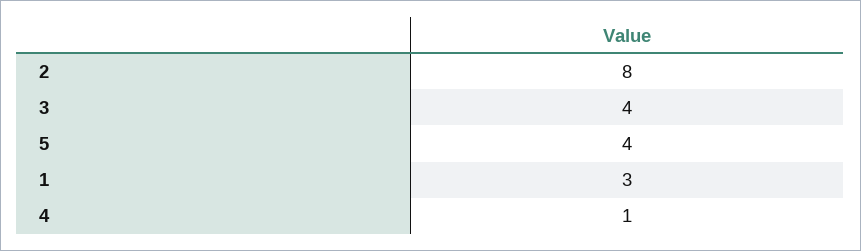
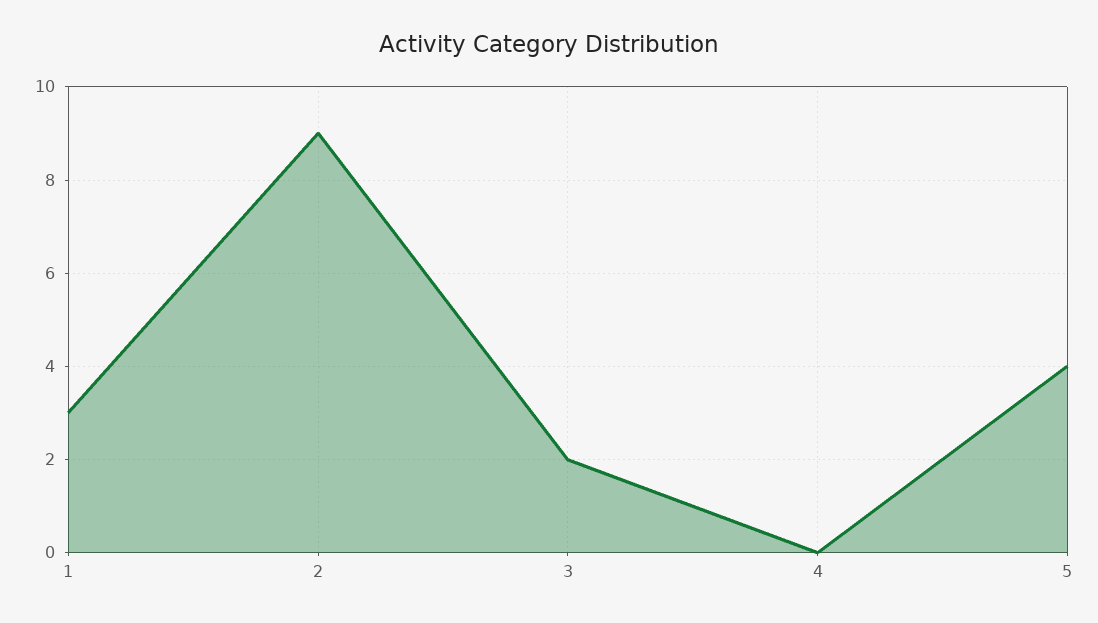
2: 8 -> 9
3: 4 -> 2
4: 1 -> 0

